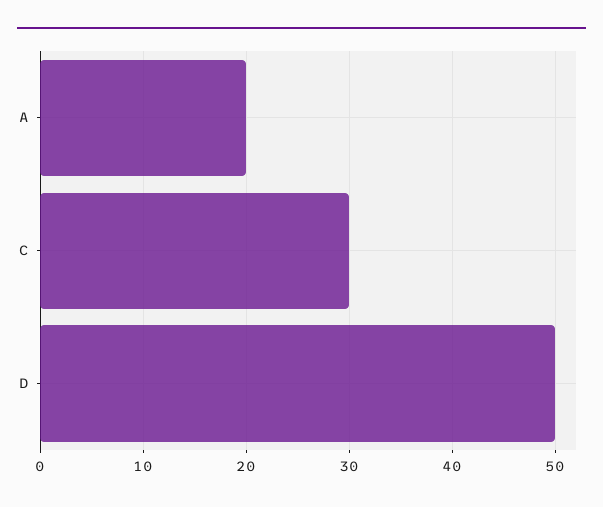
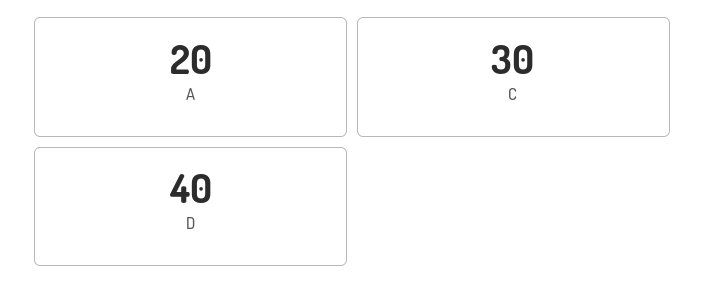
D: 50 -> 40

